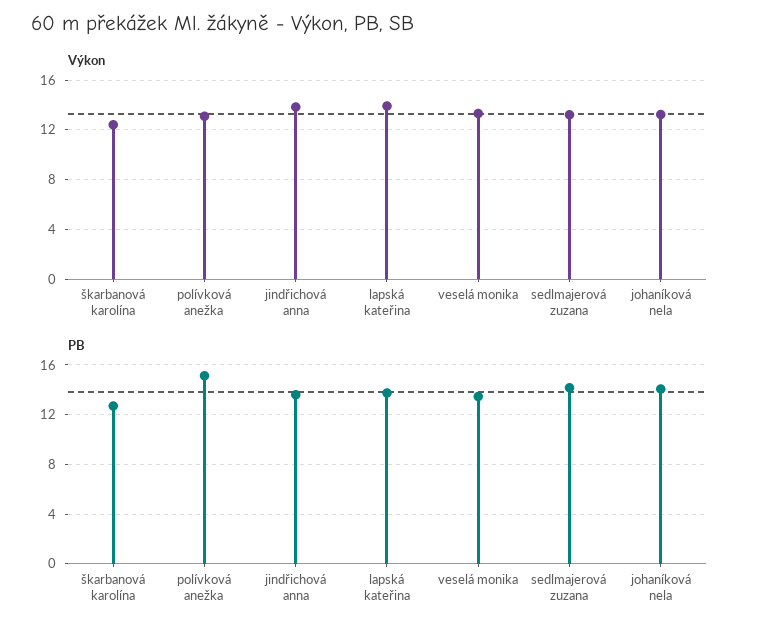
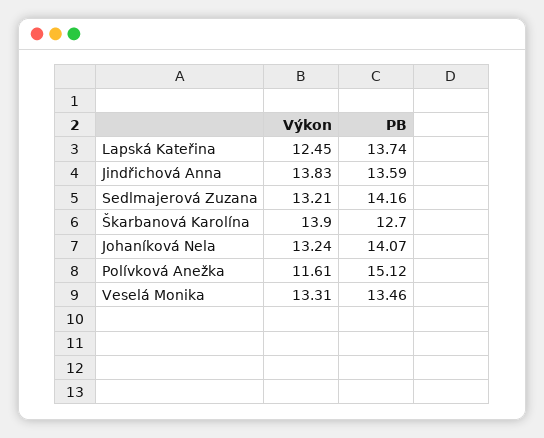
Výkon, škarbanová karolína: 12.5 -> 13.9
Výkon, polívková anežka: 13 -> 11.61
Výkon, lapská kateřina: 14 -> 12.45

